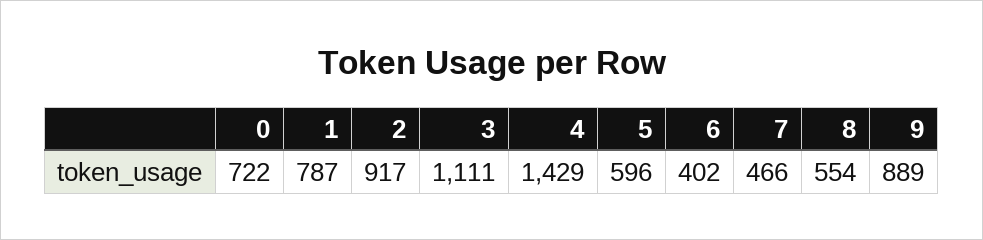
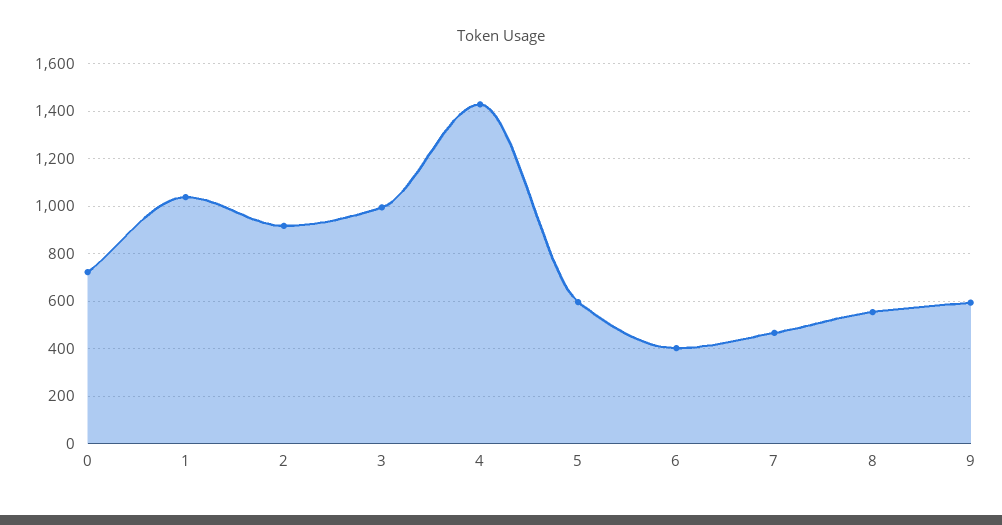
1: 787 -> 1050
3: 1111 -> 1000
9: 889 -> 600

